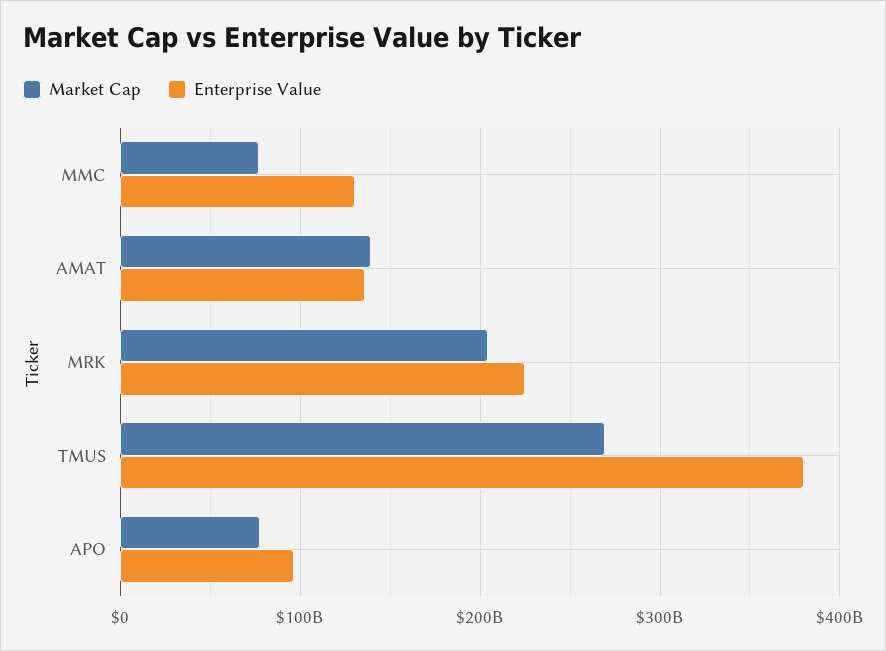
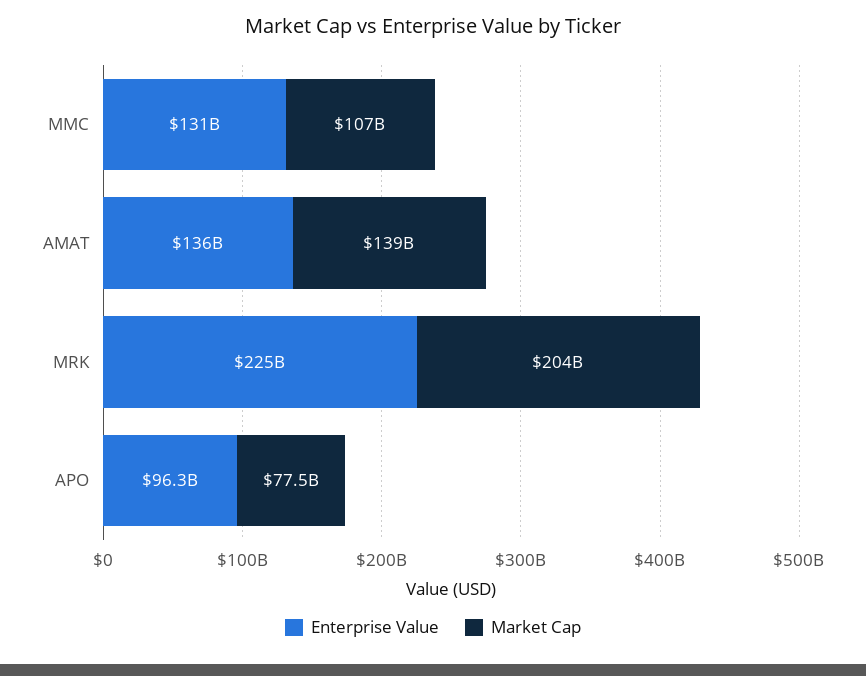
Market Cap, MMC: 80000000000 -> 107000000000
Market Cap, TMUS: 270000000000 -> none
Enterprise Value, TMUS: 380000000000 -> none

